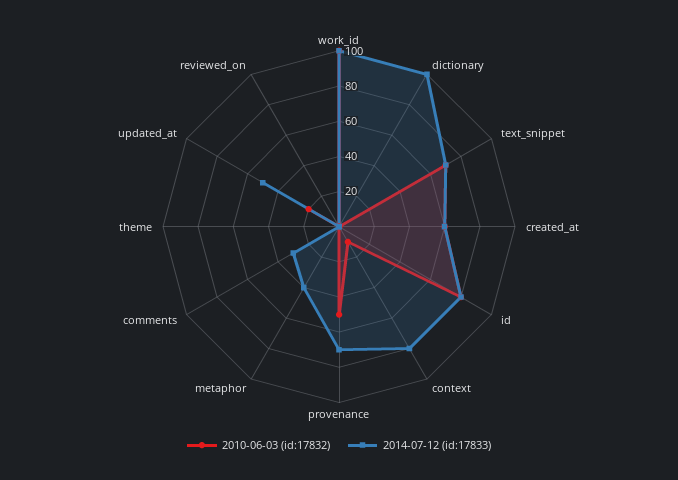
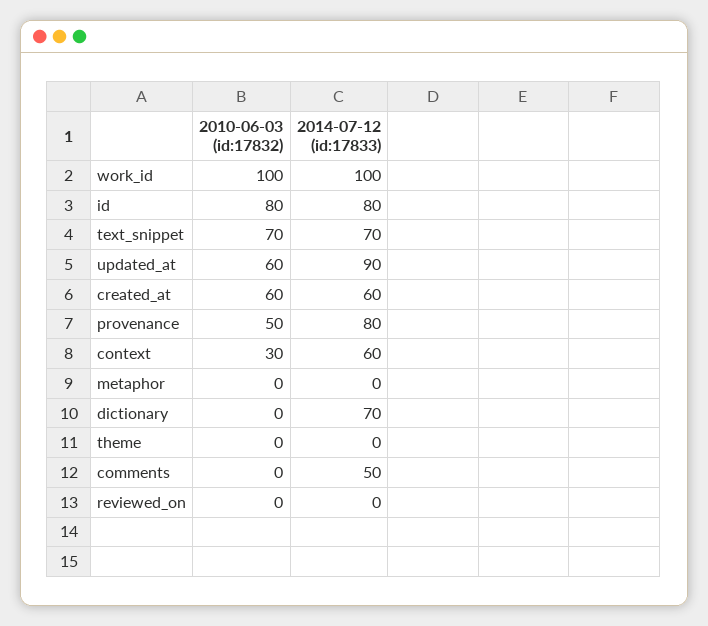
2014-07-12 (id:17833), dictionary: 100 -> 70
2010-06-03 (id:17832), context: 10 -> 30
2014-07-12 (id:17833), context: 80 -> 60
2014-07-12 (id:17833), provenance: 70 -> 80
2014-07-12 (id:17833), metaphor: 40 -> 0
2014-07-12 (id:17833), comments: 30 -> 50
2010-06-03 (id:17832), updated_at: 20 -> 60
2014-07-12 (id:17833), updated_at: 50 -> 90

